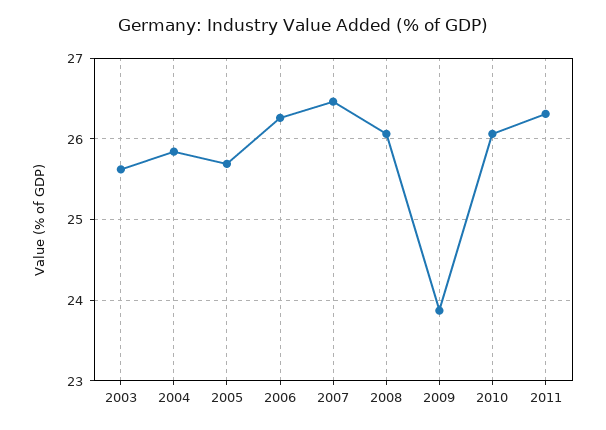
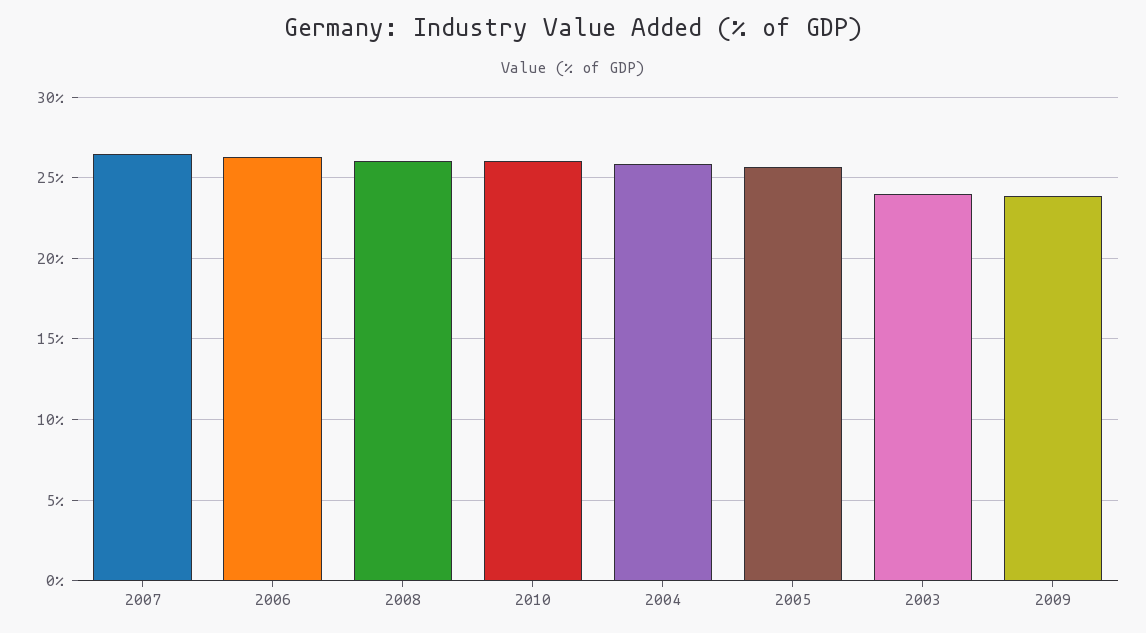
2003: 25.6 -> 24
2011: 26.3 -> none

